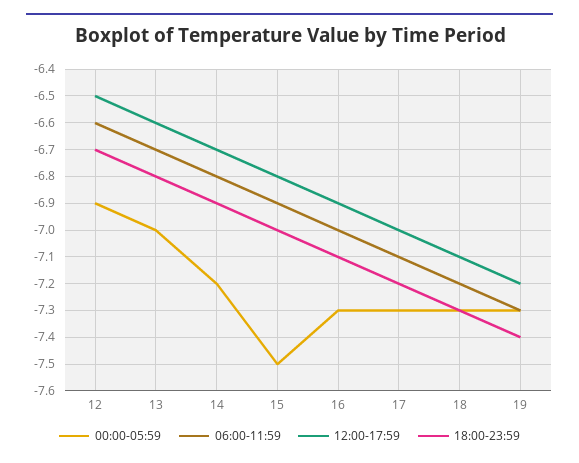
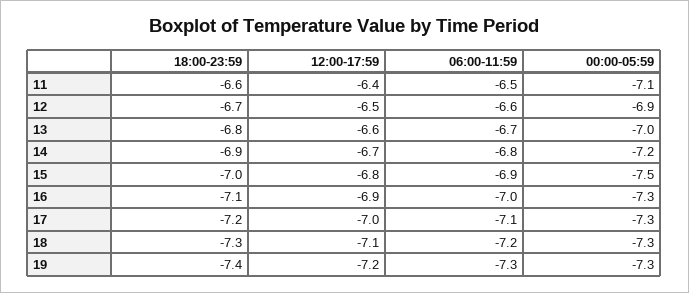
18:00-23:59, 11: none -> -6.6
12:00-17:59, 11: none -> -6.4
06:00-11:59, 11: none -> -6.5
00:00-05:59, 11: none -> -7.1

